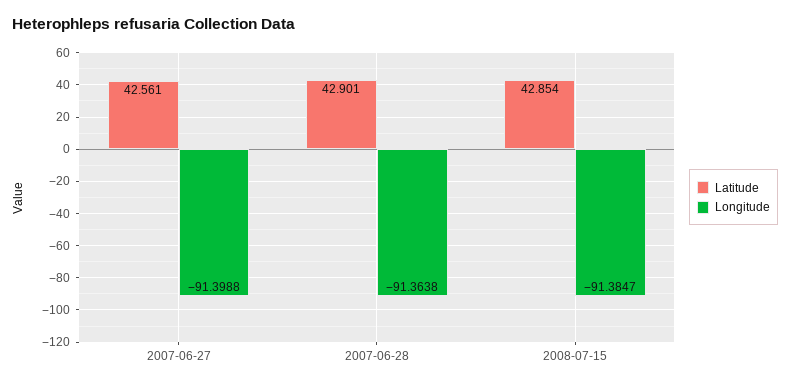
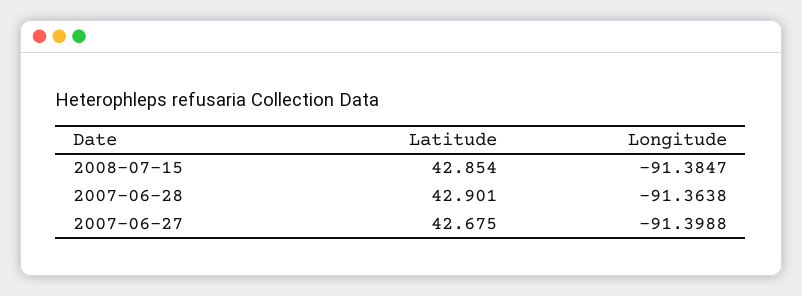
Latitude, 2007-06-27: 42.561 -> 42.675

